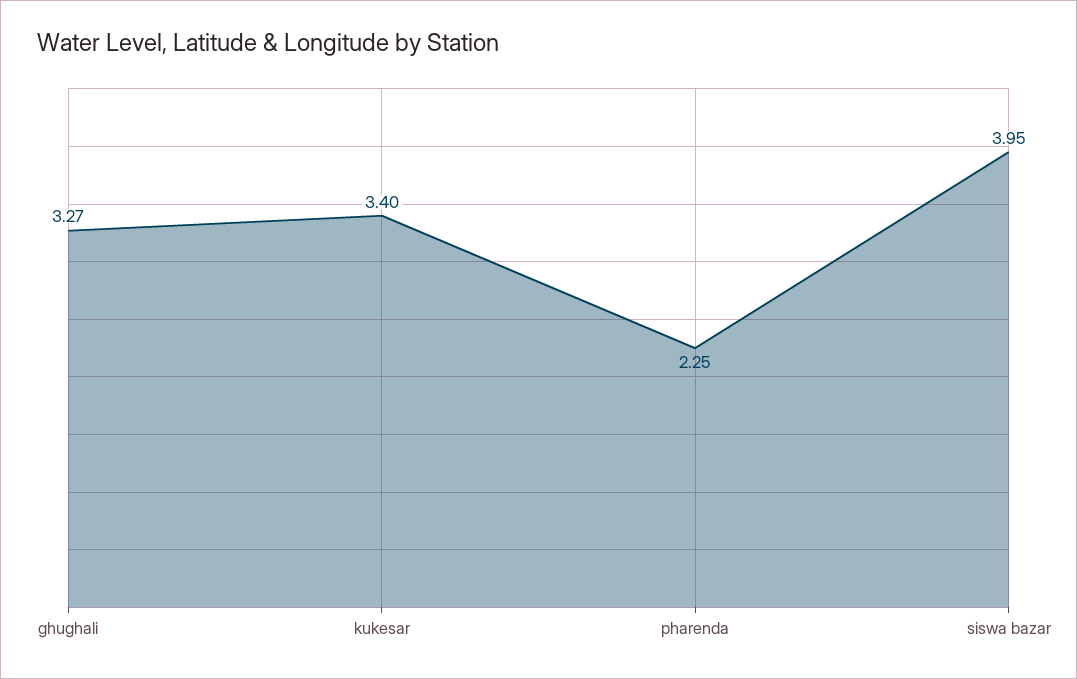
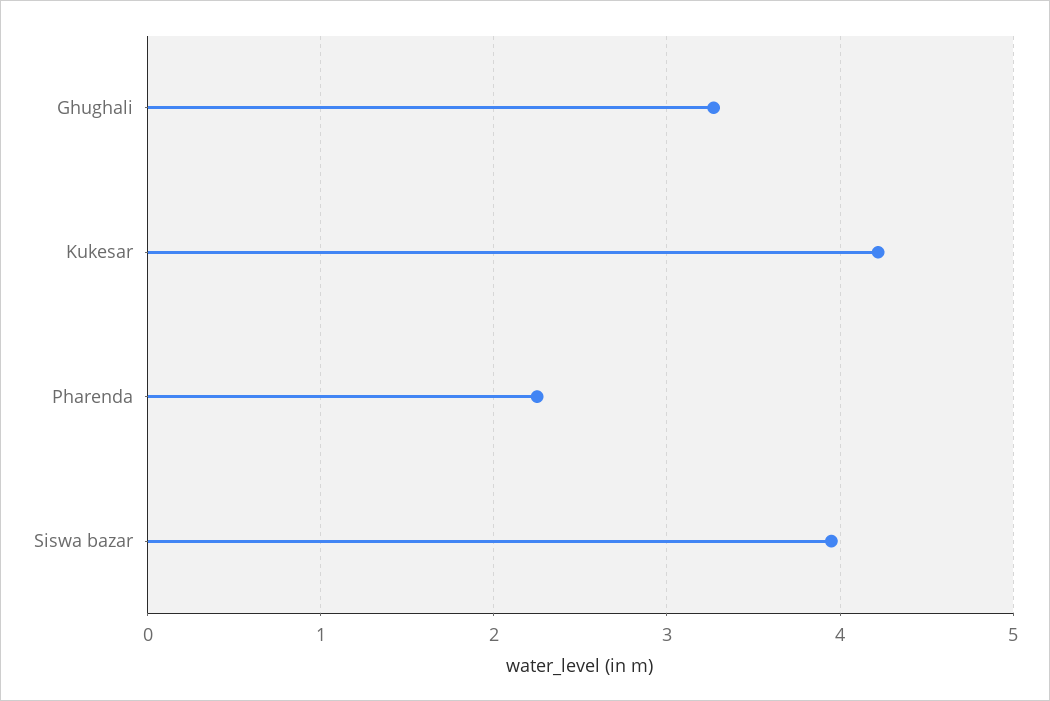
kukesar: 3.4 -> 4.2

